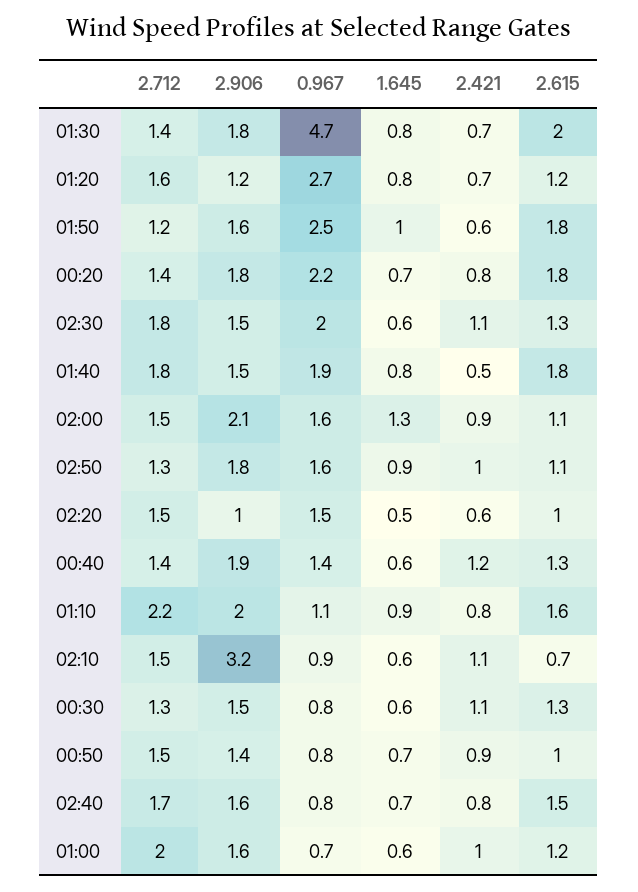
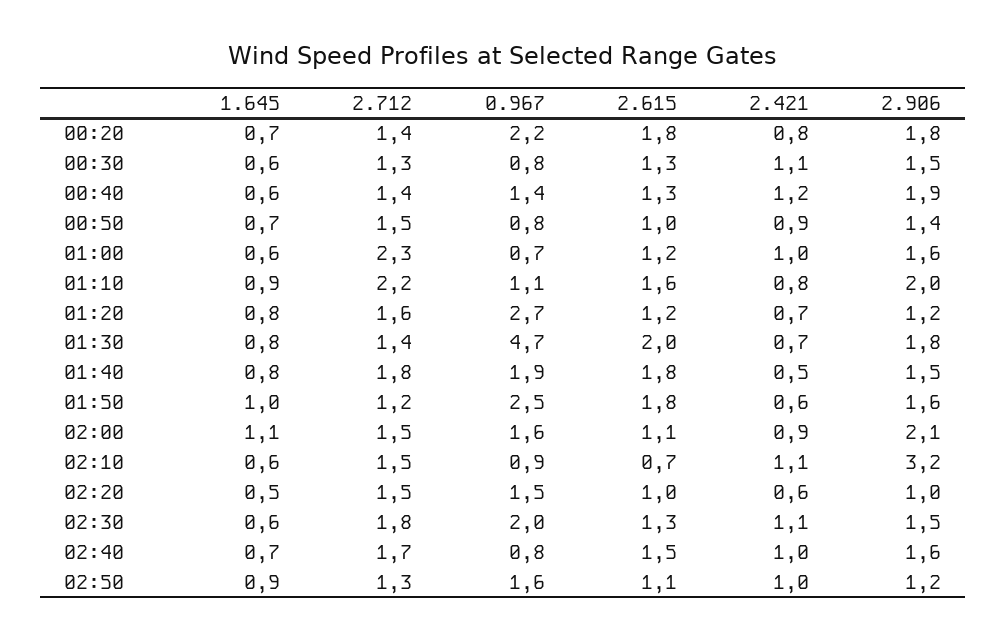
1.645, 02:00: 1.3 -> 1.1
2.906, 02:50: 1.8 -> 1.2
2.421, 02:40: 0.8 -> 1
2.712, 01:00: 2 -> 2.3

